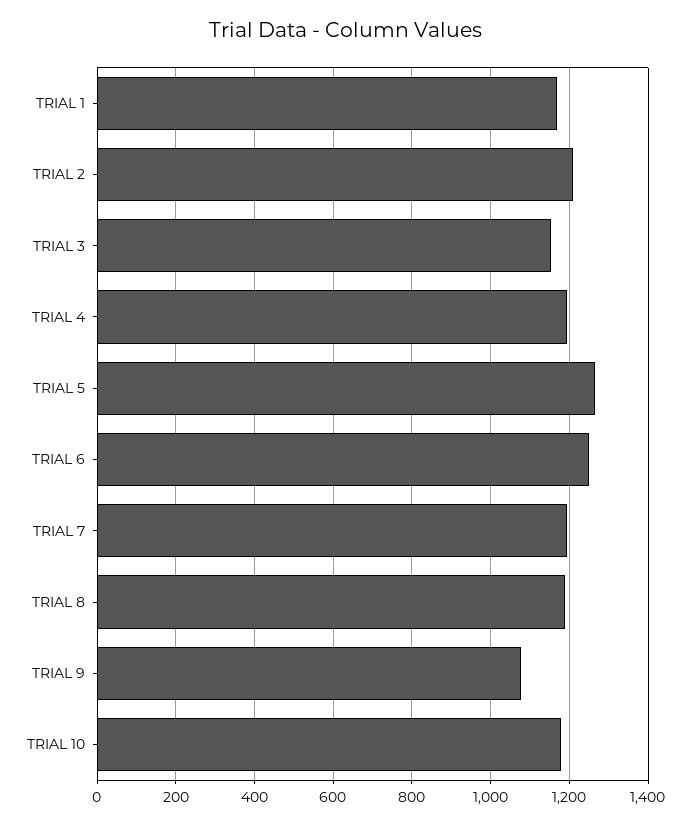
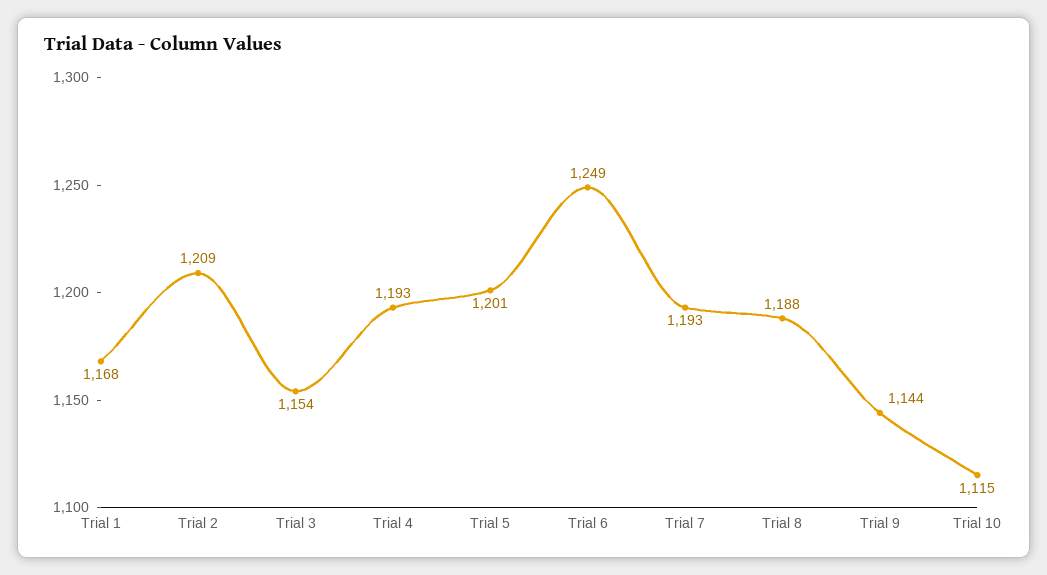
TRIAL 5: 1260 -> 1201
TRIAL 9: 1080 -> 1144
TRIAL 10: 1180 -> 1115

